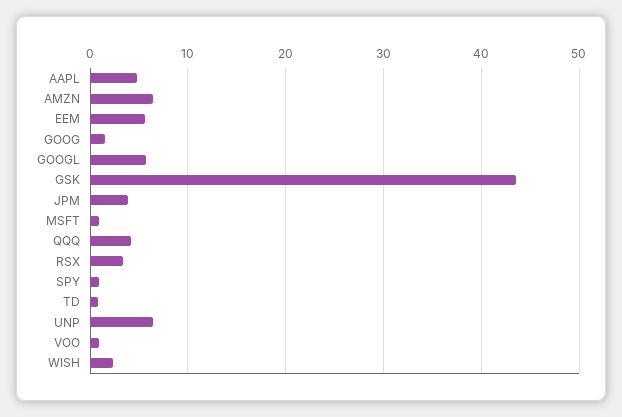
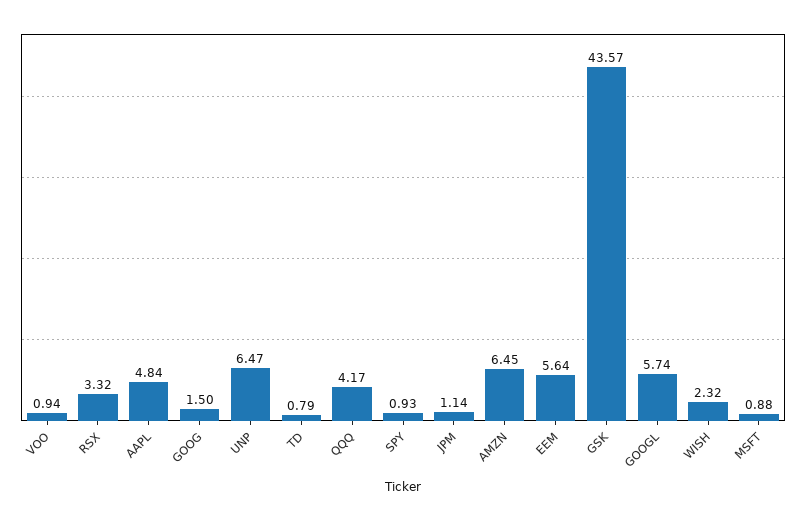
JPM: 4 -> 1.14

